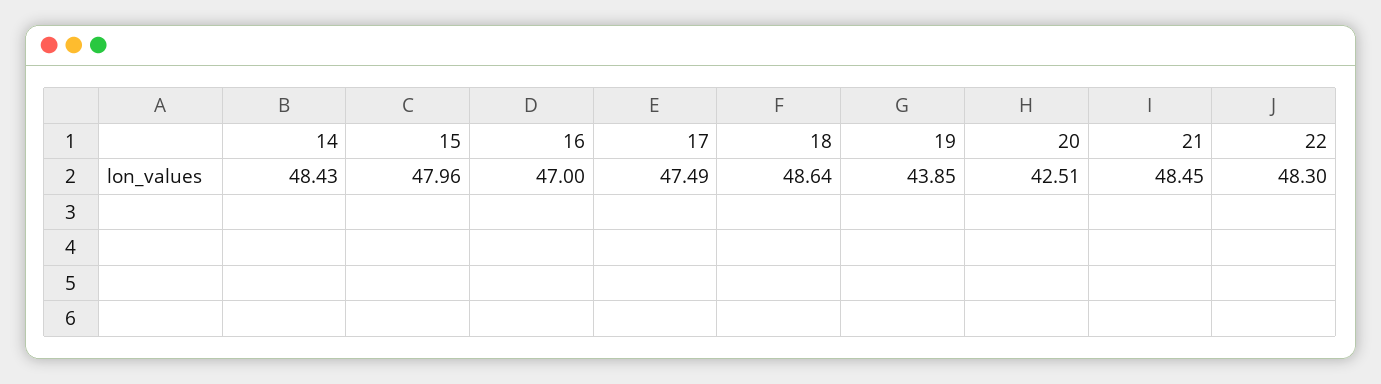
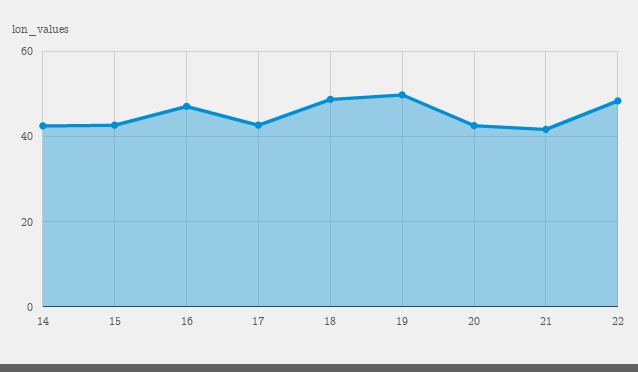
14: 48.43 -> 42
15: 47.96 -> 42
17: 47.49 -> 42
19: 43.85 -> 50
21: 48.45 -> 42

